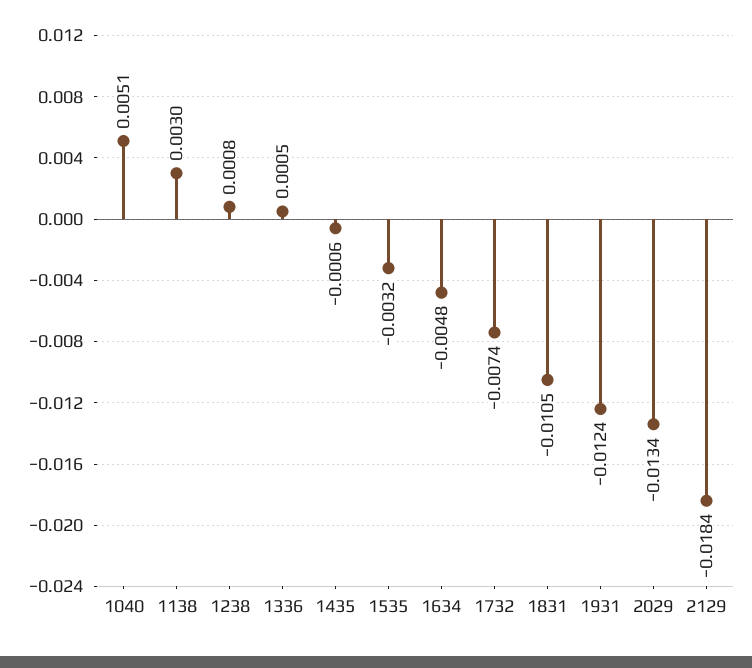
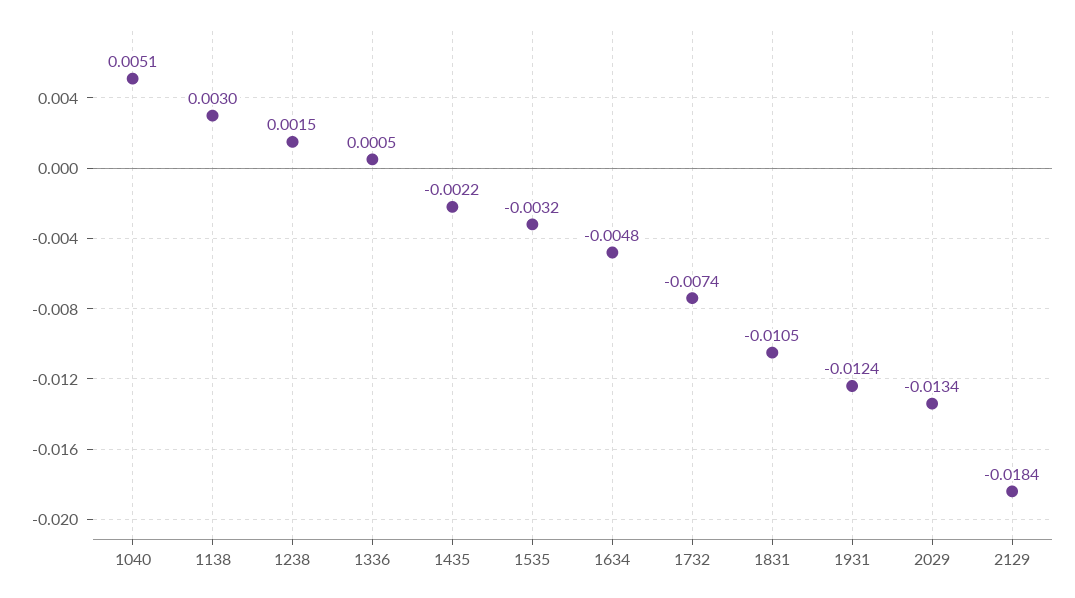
1238: 0.0008 -> 0.0015
1435: -0.0006 -> -0.0022

